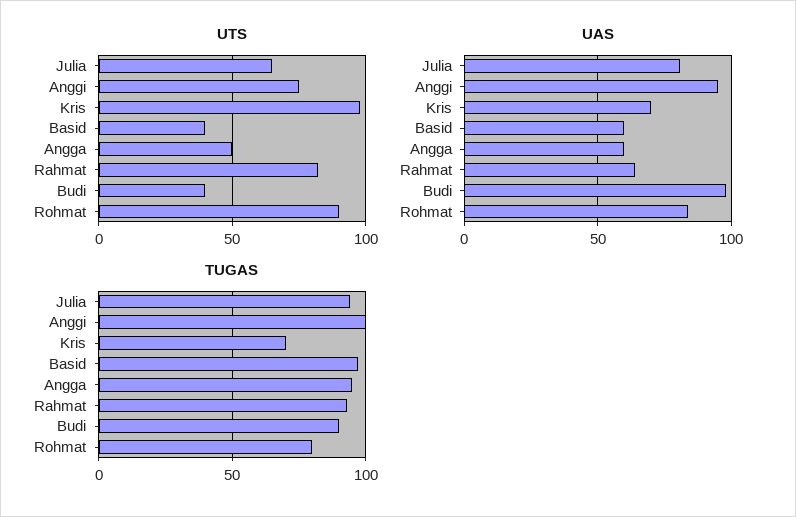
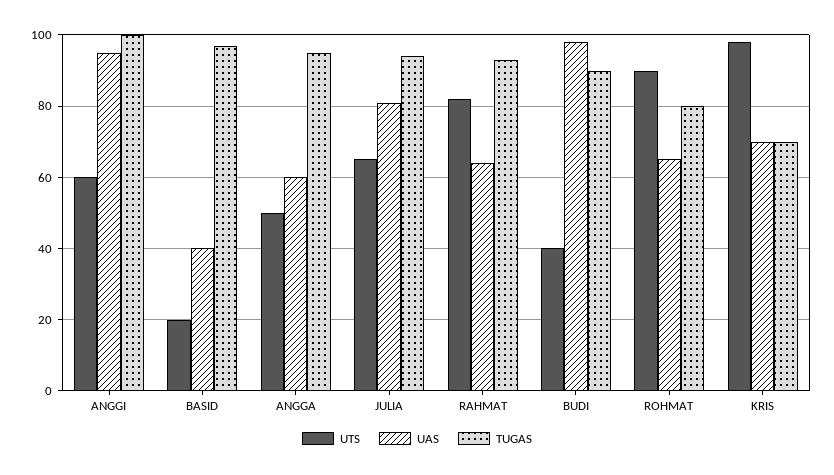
UTS, Anggi: 75 -> 60
UTS, Basid: 40 -> 20
UAS, Basid: 60 -> 40
UAS, Rohmat: 85 -> 65

